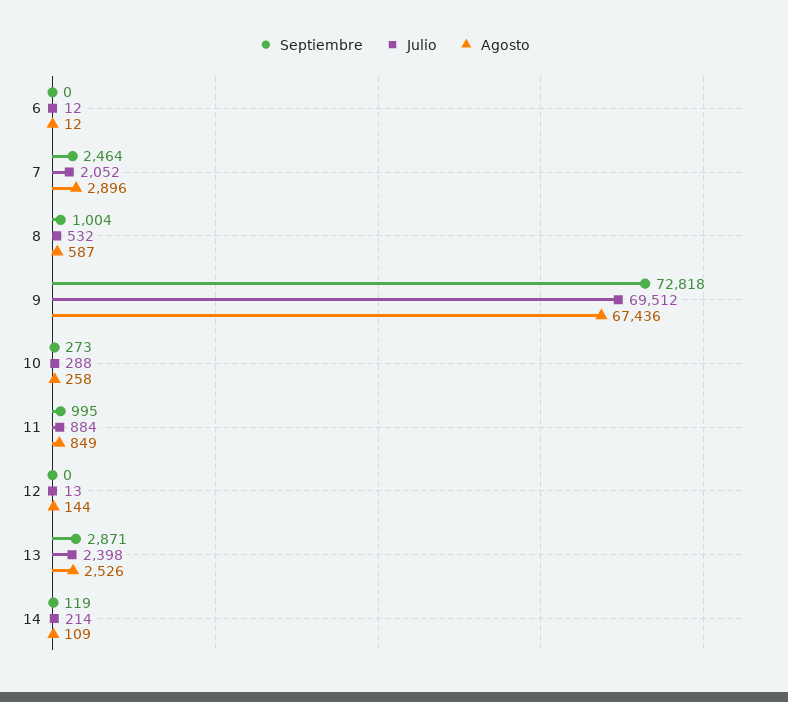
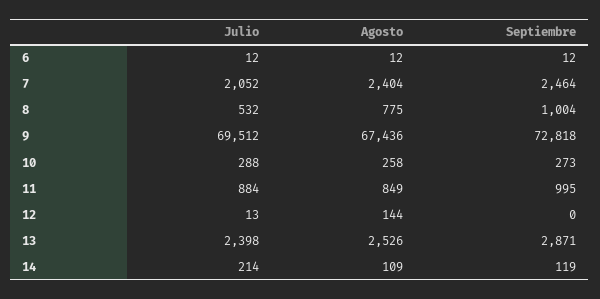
Septiembre, 6: 0 -> 12
Agosto, 7: 2896 -> 2404
Agosto, 8: 587 -> 775

